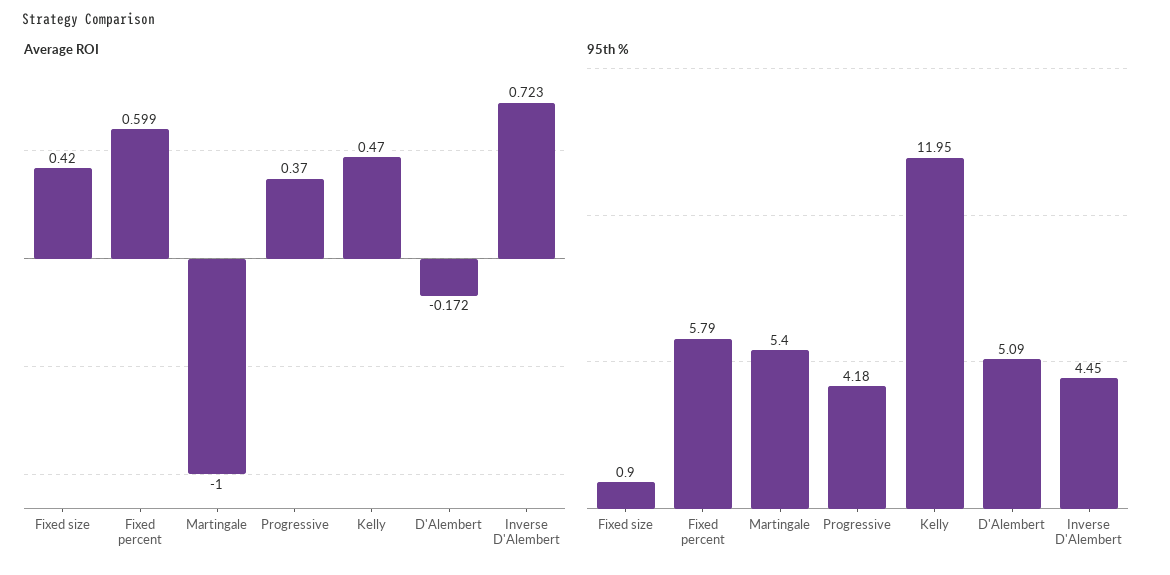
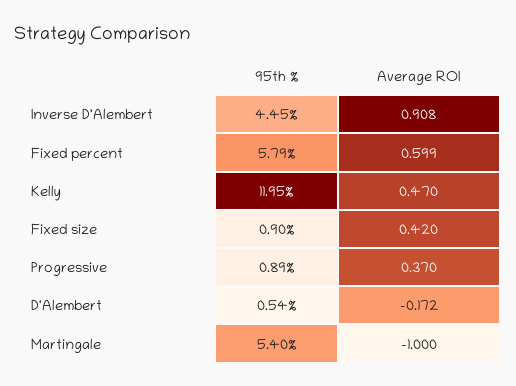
Average ROI, Inverse D'Alembert: 0.723 -> 0.908
95th %, Progressive: 4.18 -> 0.89
95th %, D'Alembert: 5.09 -> 0.54

